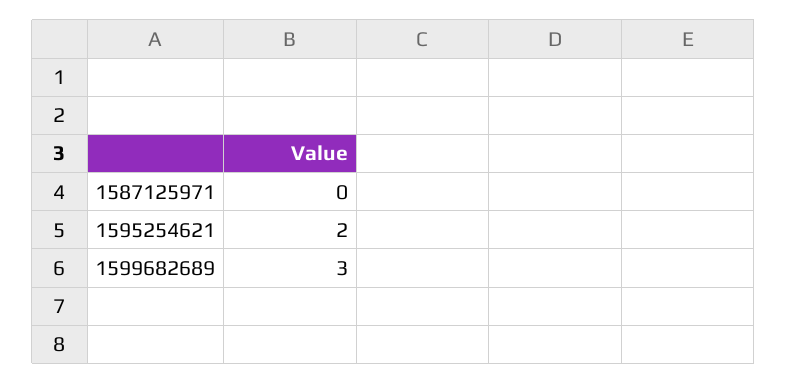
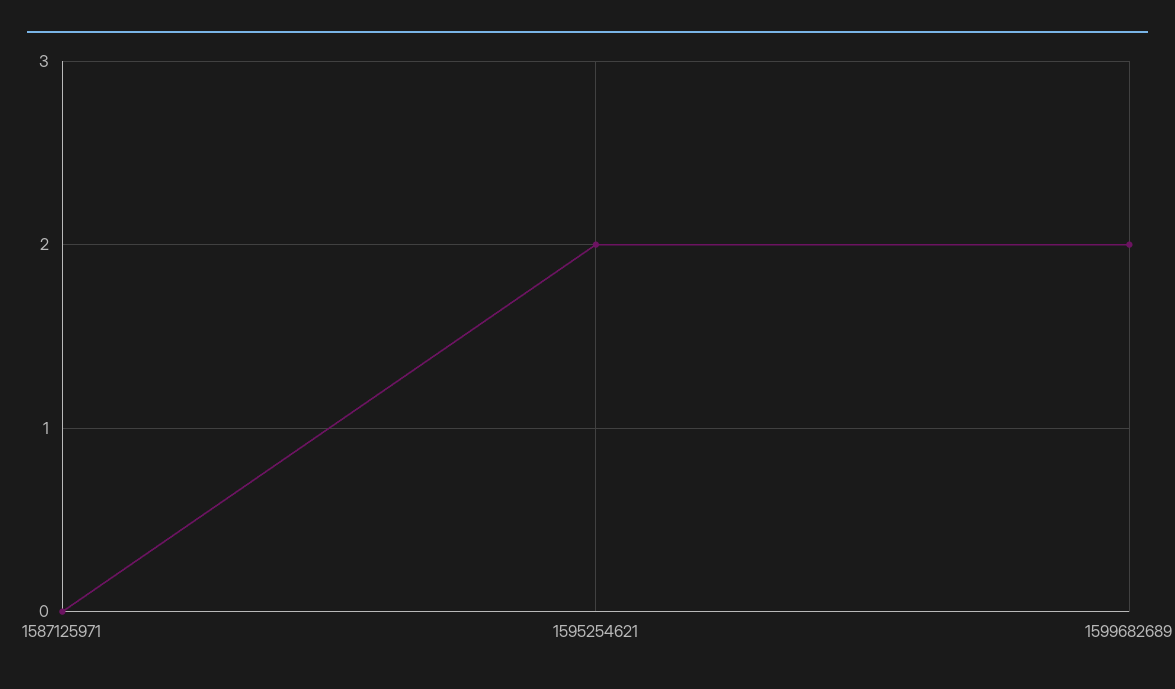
1599682689: 3 -> 2

